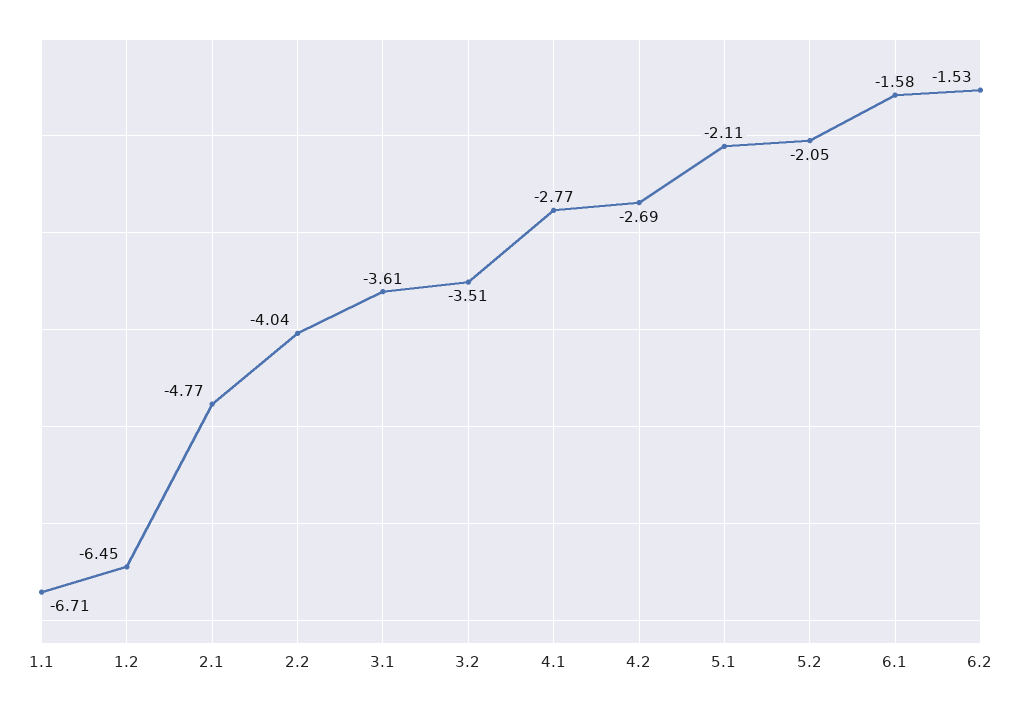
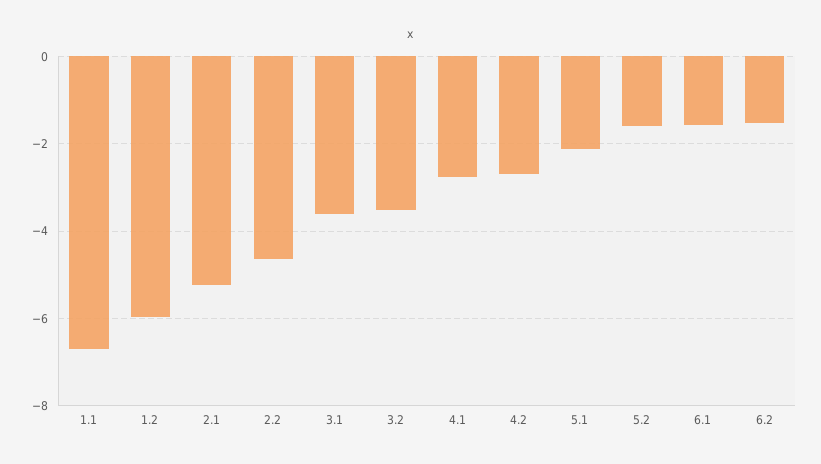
1.2: -6.45 -> -6
2.1: -4.77 -> -5.2
2.2: -4.04 -> -4.6
5.2: -2.05 -> -1.6

